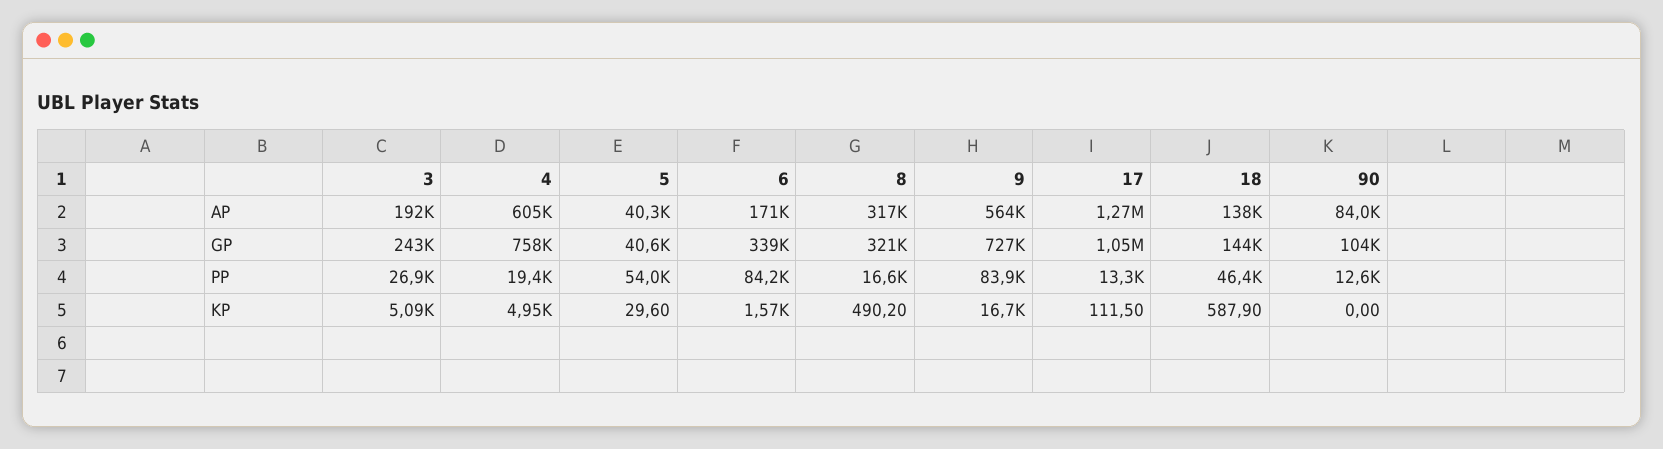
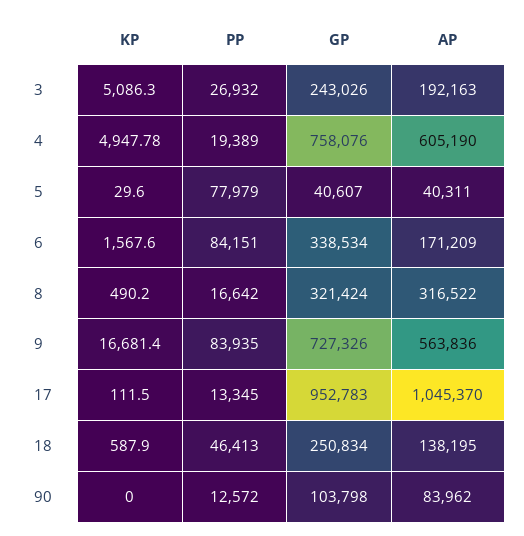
17, AP: 1270000 -> 1045370
17, GP: 1050000 -> 952783
18, GP: 144000 -> 250834
5, PP: 54000 -> 77979

